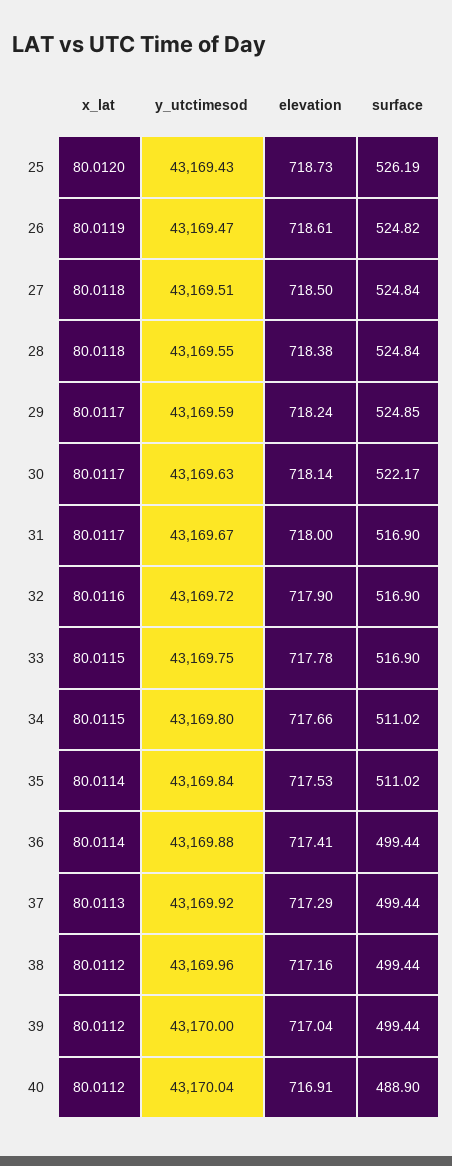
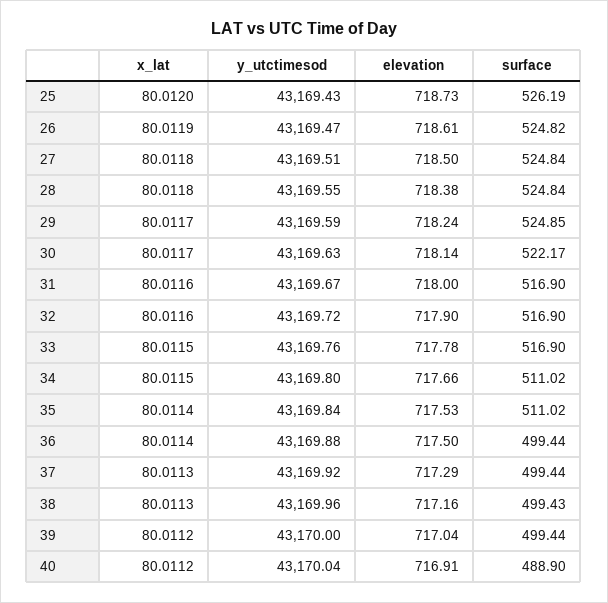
x_lat, 31: 80.0117 -> 80.0116
y_utctimesod, 33: 43169.75 -> 43169.76
elevation, 36: 717.41 -> 717.5
x_lat, 38: 80.0112 -> 80.0113
surface, 38: 499.44 -> 499.43

